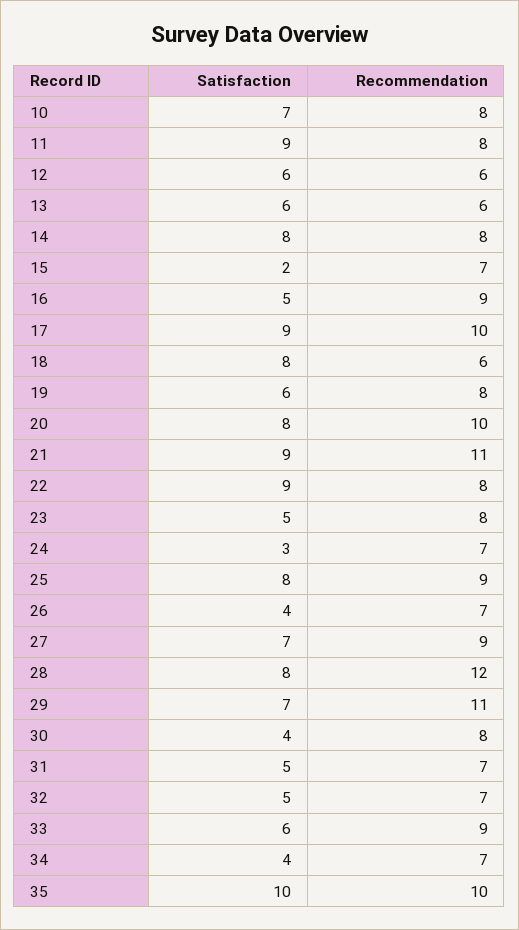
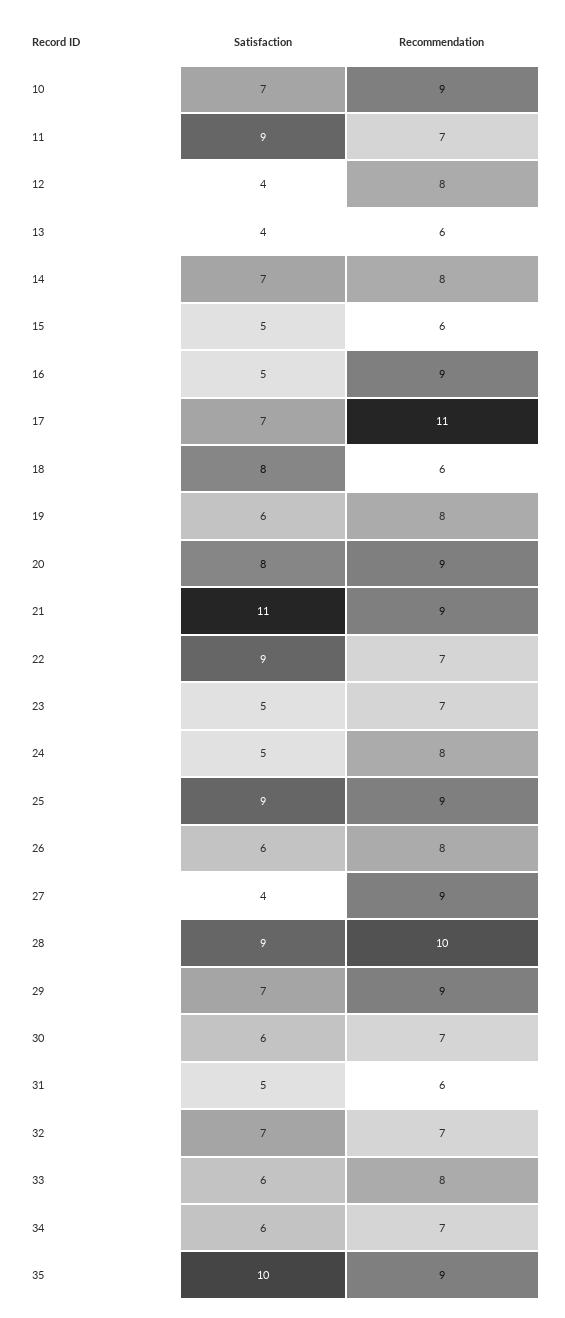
Recommendation, 10: 8 -> 9
Recommendation, 11: 8 -> 7
Satisfaction, 12: 6 -> 4
Recommendation, 12: 6 -> 8
Satisfaction, 13: 6 -> 4
Satisfaction, 14: 8 -> 7
Satisfaction, 15: 2 -> 5
Recommendation, 15: 7 -> 6
Satisfaction, 17: 9 -> 7
Recommendation, 17: 10 -> 11
Recommendation, 20: 10 -> 9
Satisfaction, 21: 9 -> 11
Recommendation, 21: 11 -> 9
Recommendation, 22: 8 -> 7
Recommendation, 23: 8 -> 7
Satisfaction, 24: 3 -> 5
Recommendation, 24: 7 -> 8
Satisfaction, 25: 8 -> 9
Satisfaction, 26: 4 -> 6
Recommendation, 26: 7 -> 8
Satisfaction, 27: 7 -> 4
Satisfaction, 28: 8 -> 9
Recommendation, 28: 12 -> 10
Recommendation, 29: 11 -> 9
Satisfaction, 30: 4 -> 6
Recommendation, 30: 8 -> 7
Recommendation, 31: 7 -> 6
Satisfaction, 32: 5 -> 7
Recommendation, 33: 9 -> 8
Satisfaction, 34: 4 -> 6
Recommendation, 35: 10 -> 9

